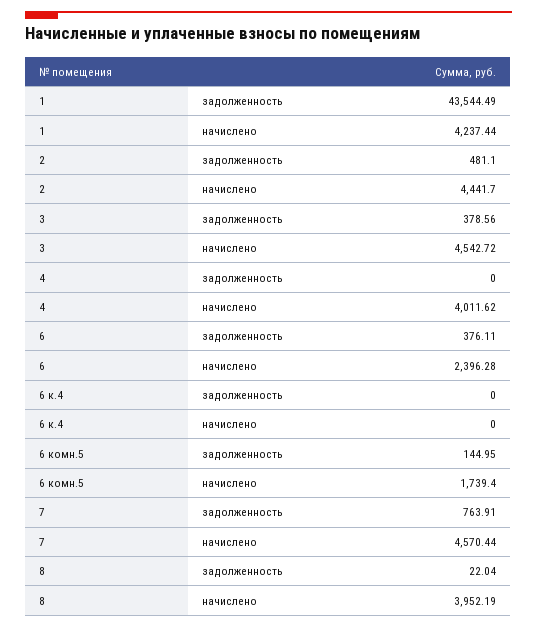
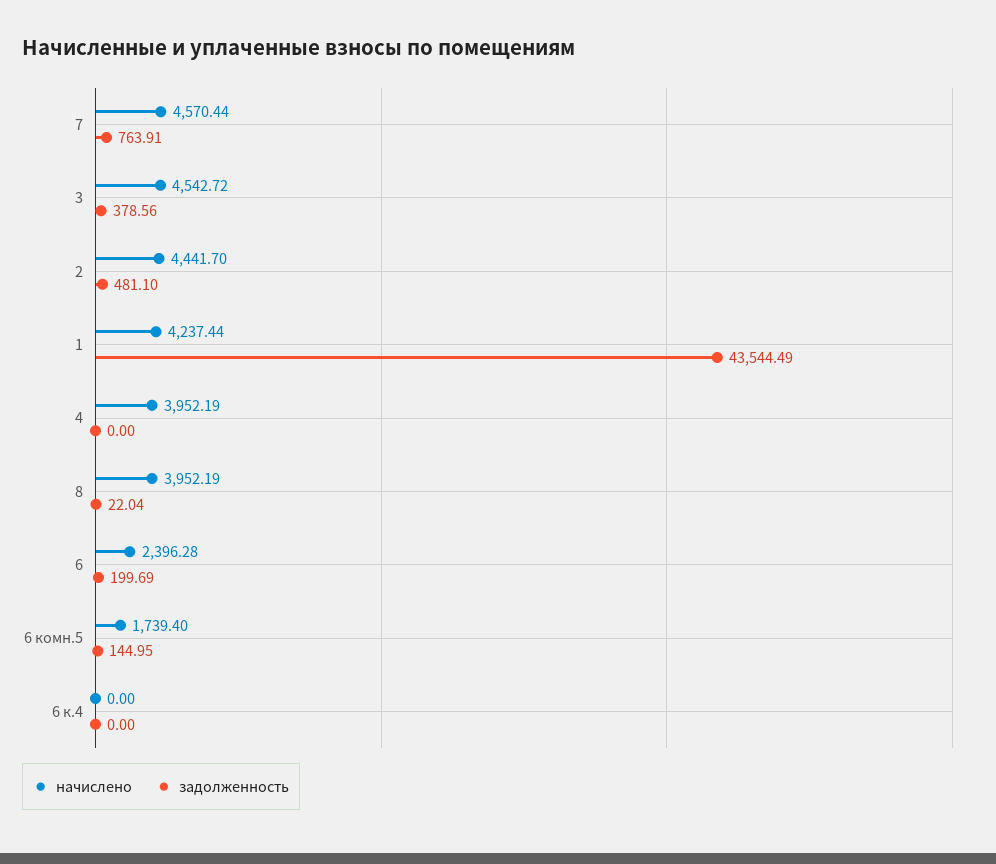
начислено, 4: 4011.62 -> 3952.19
задолженность, 6: 376.11 -> 199.69

